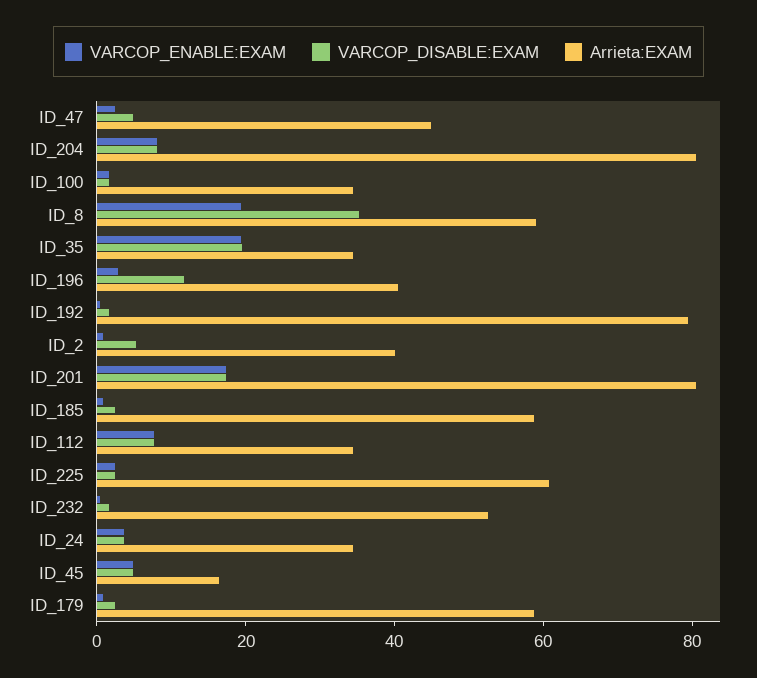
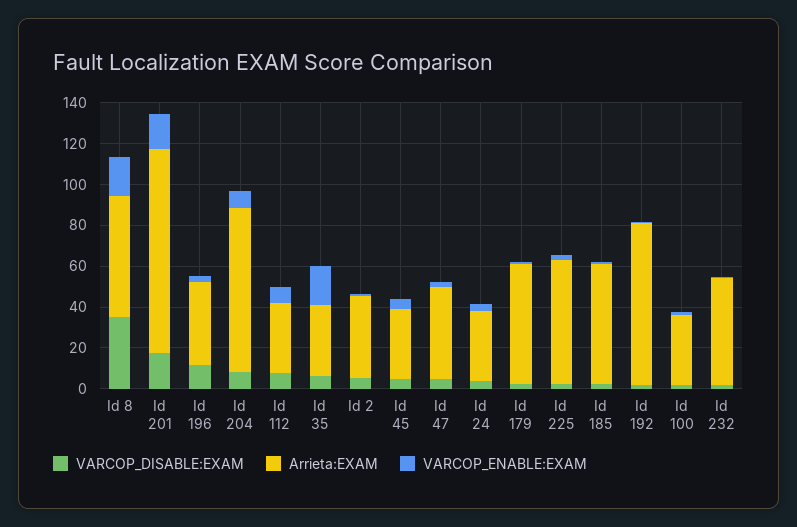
VARCOP_DISABLE:EXAM, ID_35: 20 -> 5
Arrieta:EXAM, ID_201: 80 -> 100
Arrieta:EXAM, ID_45: 15 -> 35

